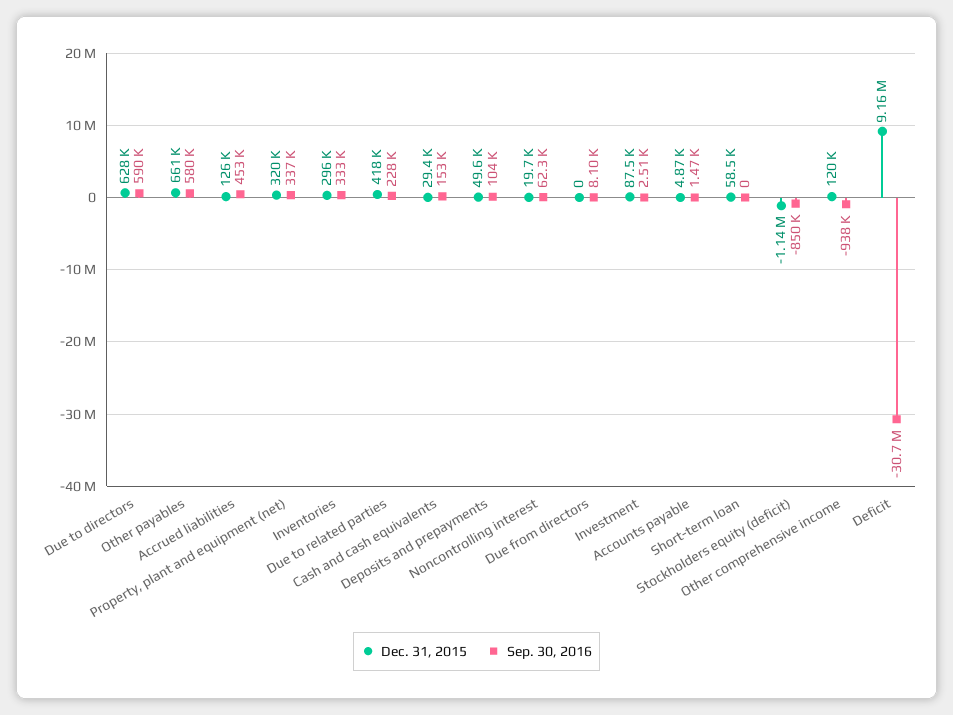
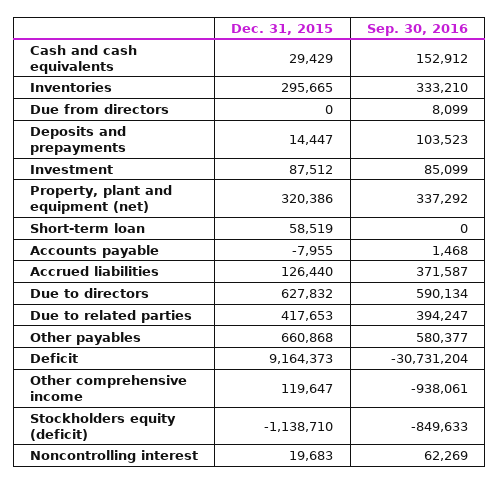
Sep. 30, 2016, Accrued liabilities: 453000 -> 371587
Sep. 30, 2016, Due to related parties: 228000 -> 394247
Dec. 31, 2015, Deposits and prepayments: 49600 -> 14447
Sep. 30, 2016, Investment: 2510 -> 85099
Dec. 31, 2015, Accounts payable: 4870 -> -7955

